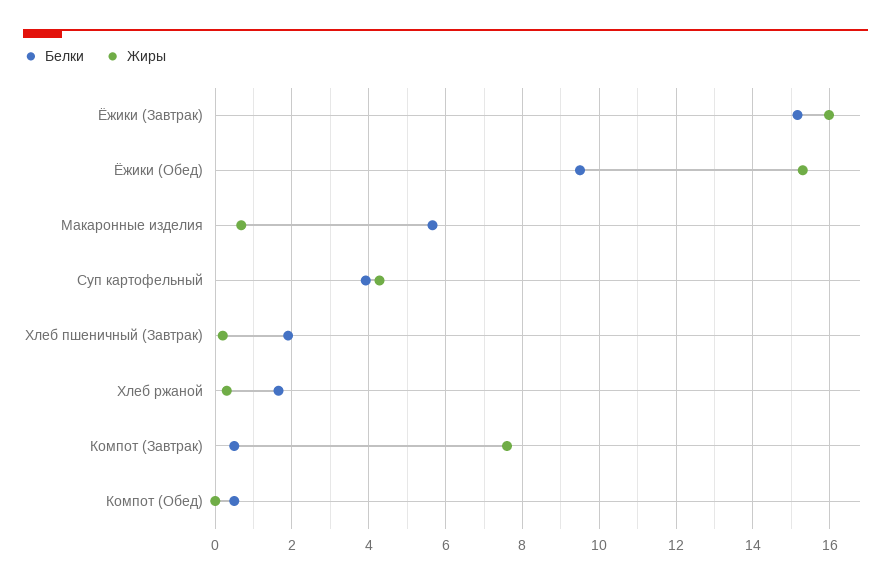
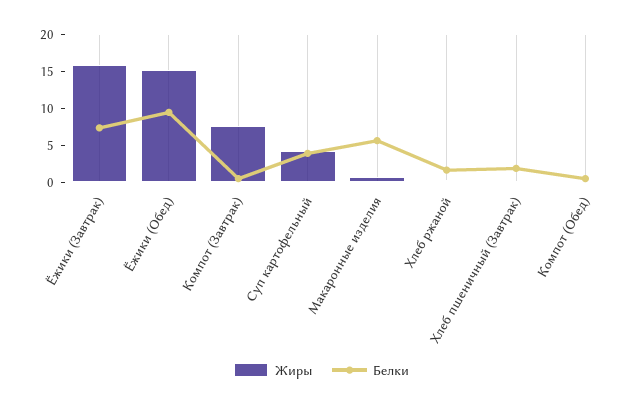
Белки, Ёжики (Завтрак): 15.2 -> 7.5

